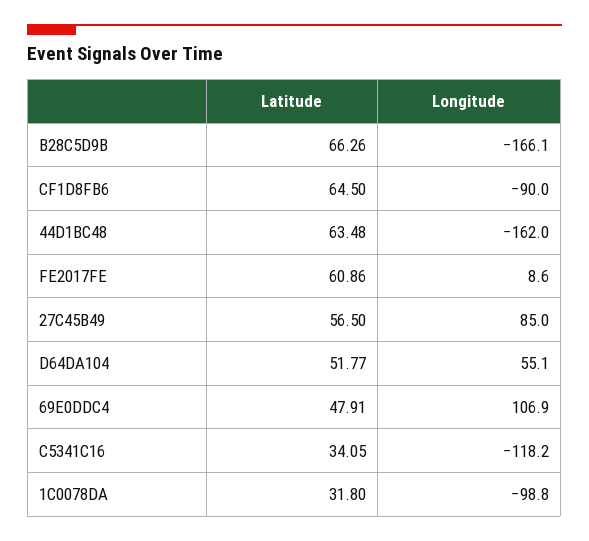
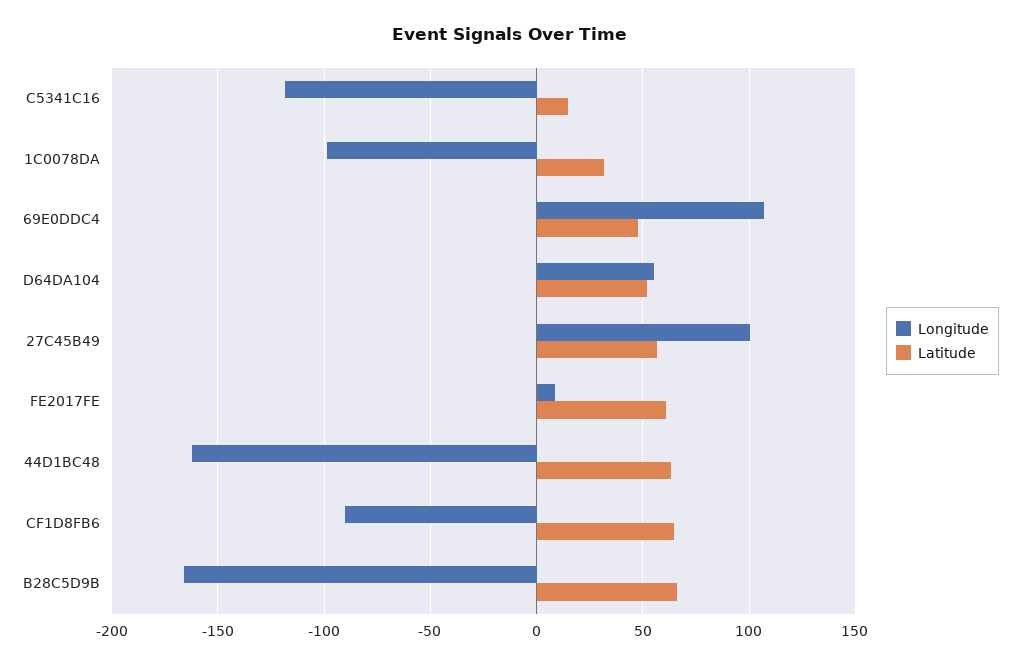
Longitude, 27C45B49: 85 -> 100
Latitude, C5341C16: 34.05 -> 15

